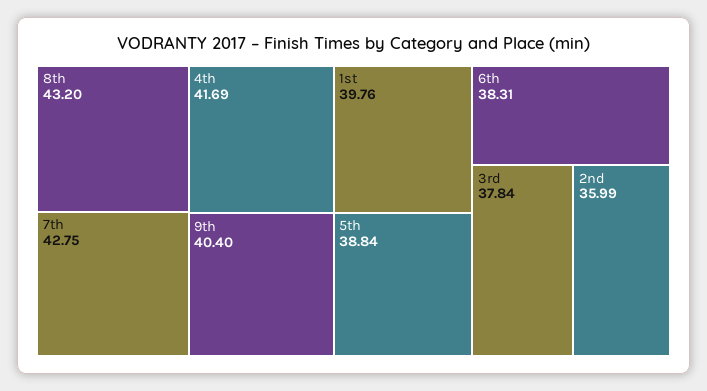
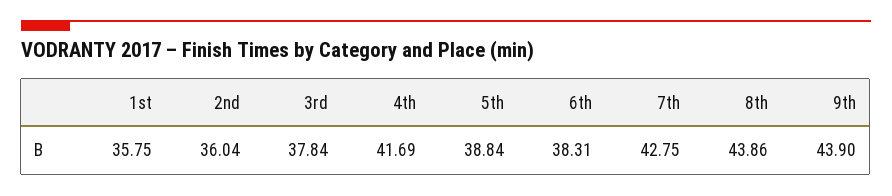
8th: 43.2 -> 43.86
9th: 40.4 -> 43.9
1st: 39.76 -> 35.75
2nd: 35.99 -> 36.04

